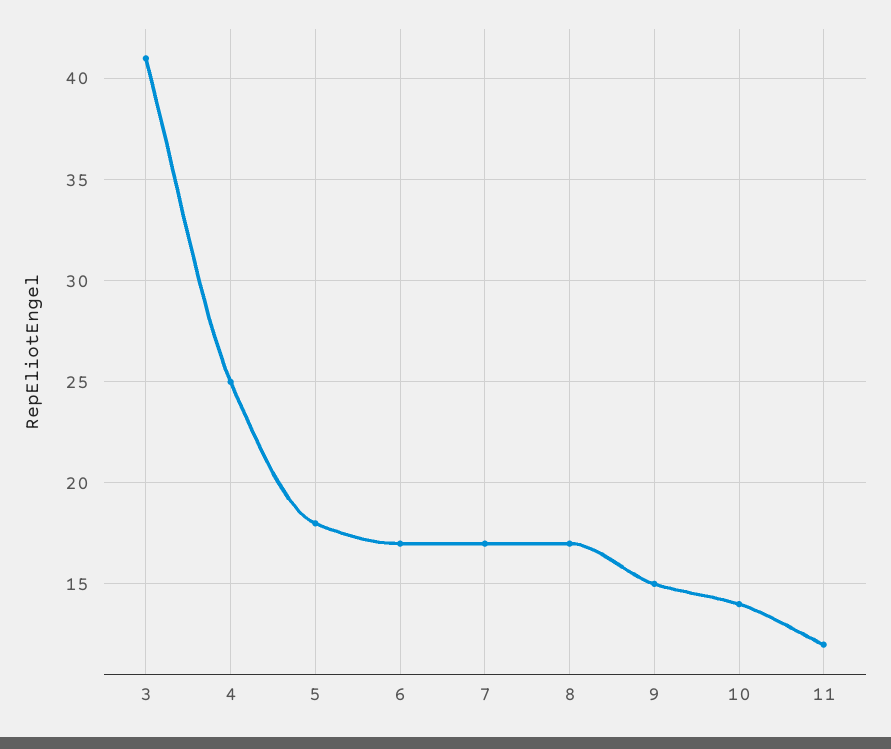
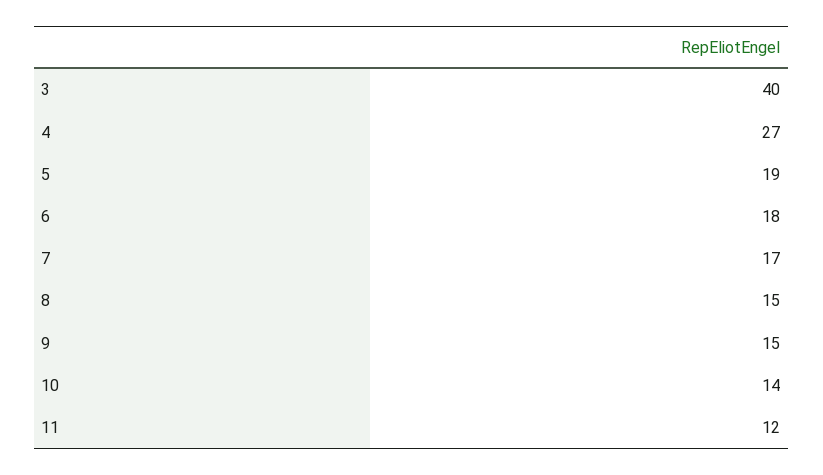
3: 41 -> 40
4: 25 -> 27
5: 18 -> 19
6: 17 -> 18
8: 17 -> 15

